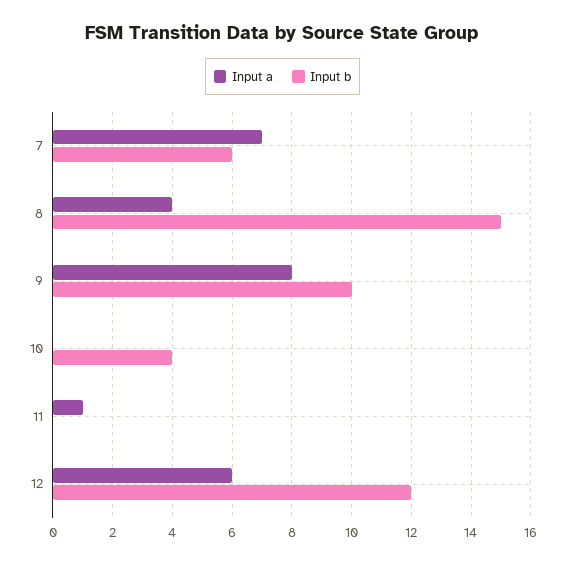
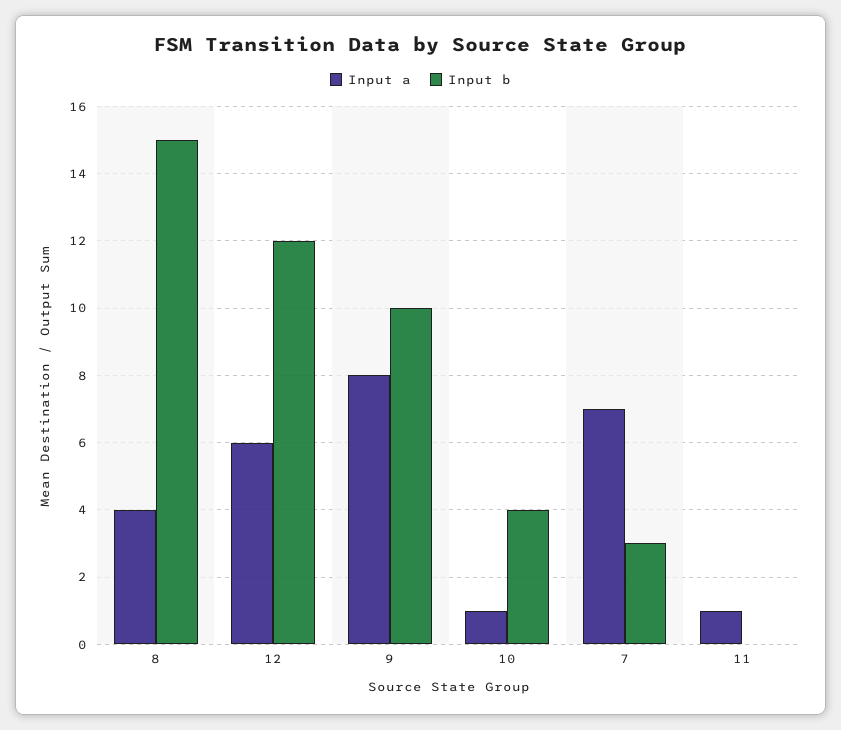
Input b, 7: 6 -> 3
Input a, 10: 0 -> 1

